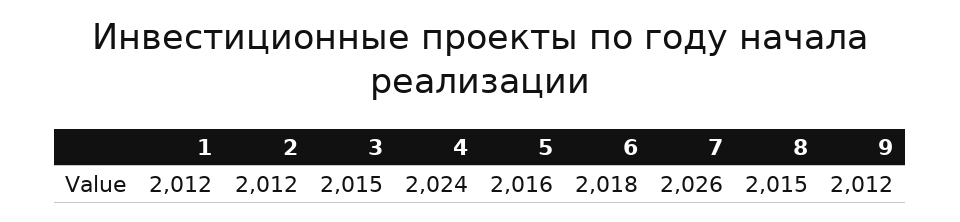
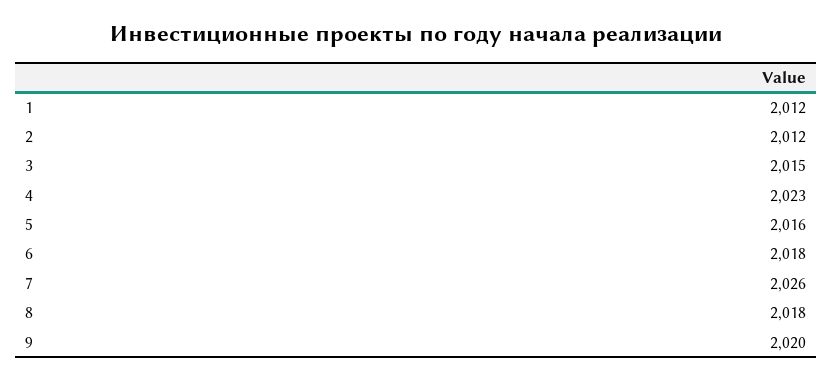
4: 2024 -> 2023
8: 2015 -> 2018
9: 2012 -> 2020

